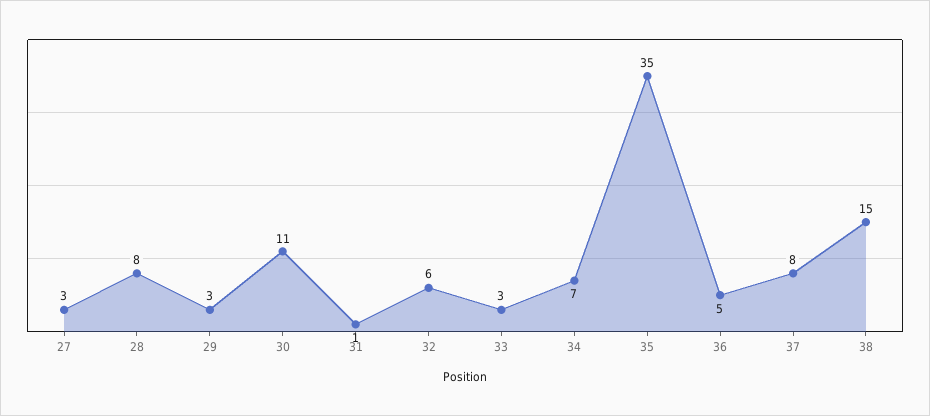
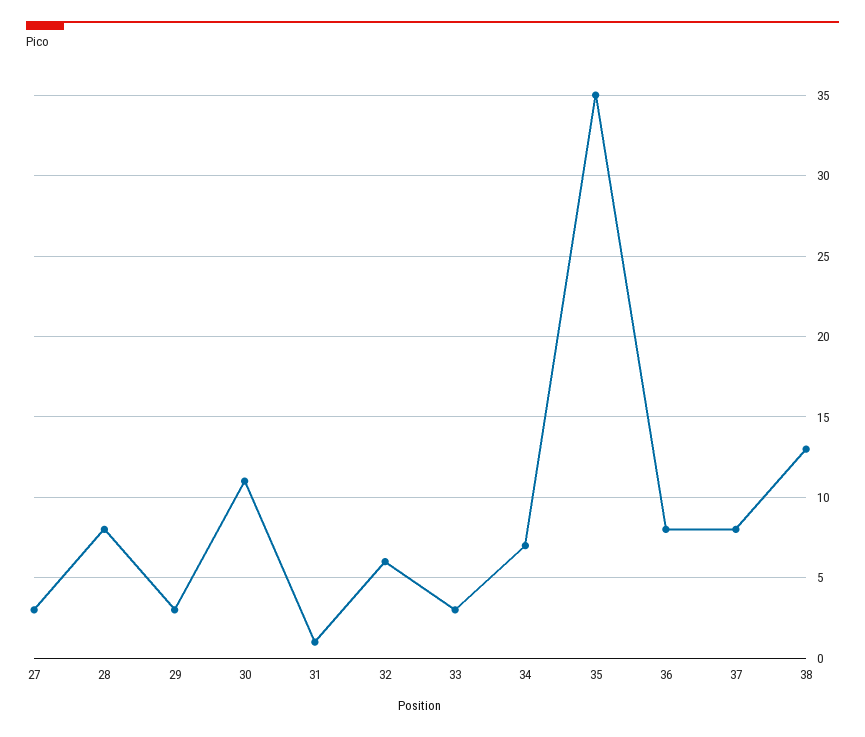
36: 5 -> 8
38: 15 -> 13

